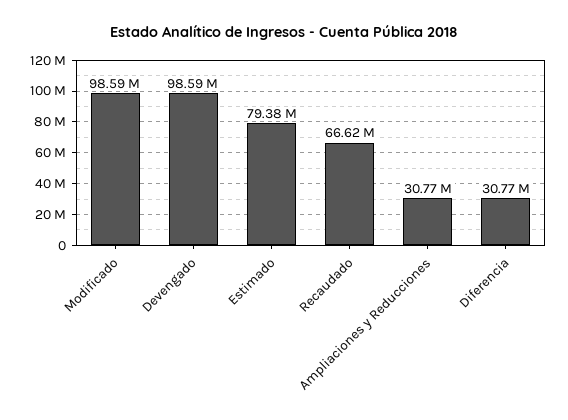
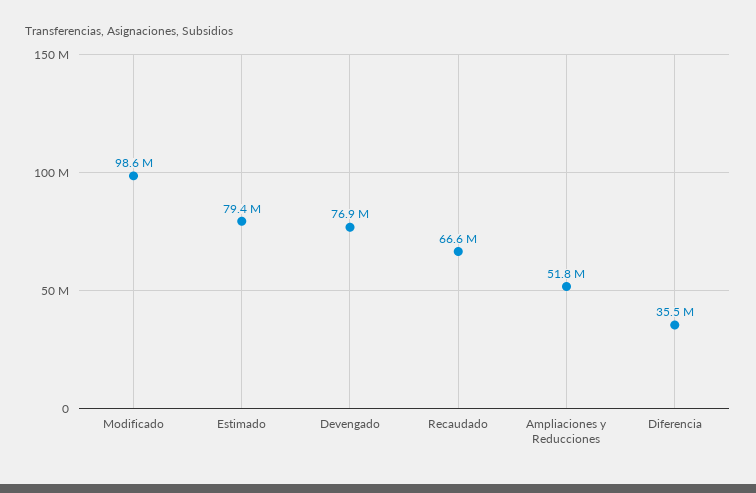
Devengado: 98590000 -> 76900000
Ampliaciones y Reducciones: 30770000 -> 51800000
Diferencia: 30770000 -> 35500000

